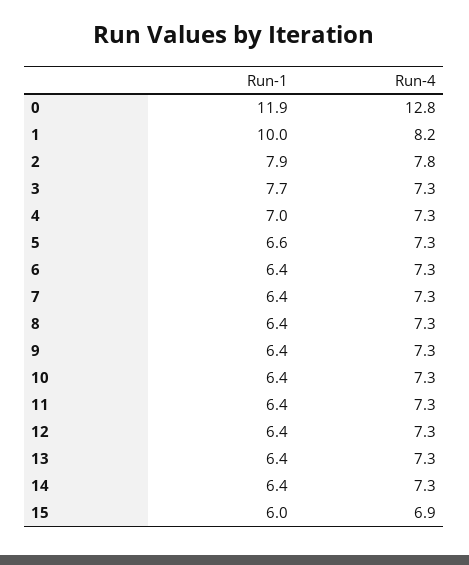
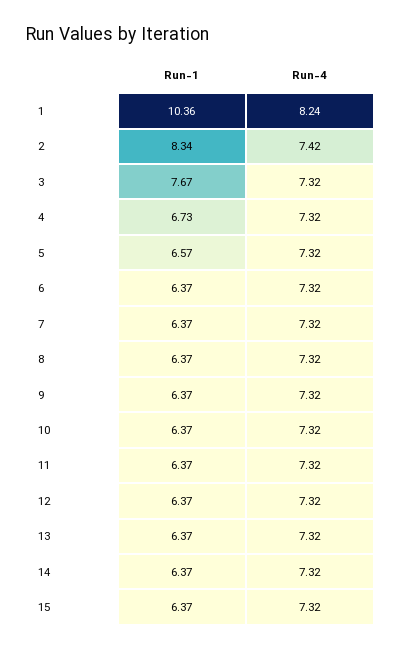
Run-1, 0: 11.9 -> none
Run-4, 0: 12.8 -> none
Run-1, 1: 10 -> 10.36
Run-1, 2: 7.9 -> 8.34
Run-4, 2: 7.8 -> 7.42
Run-1, 4: 7 -> 6.73
Run-1, 15: 6 -> 6.37
Run-4, 15: 6.9 -> 7.32

